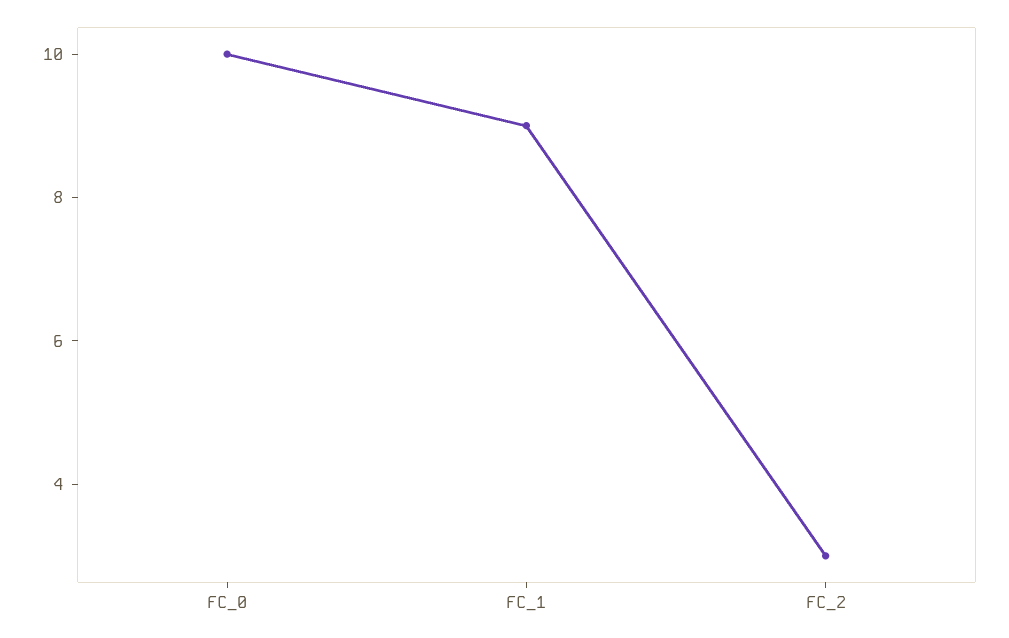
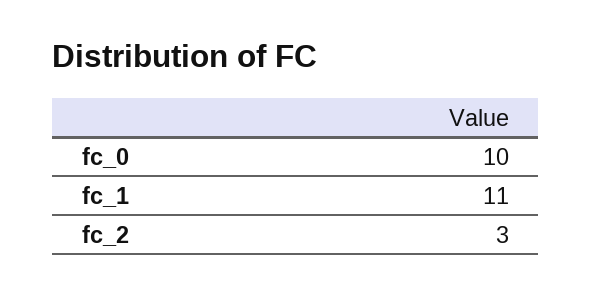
FC_1: 9 -> 11

